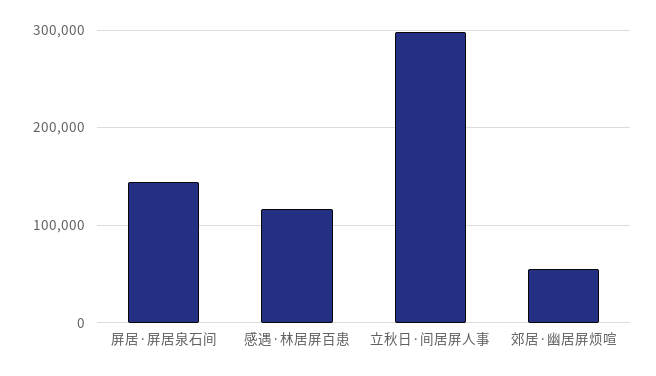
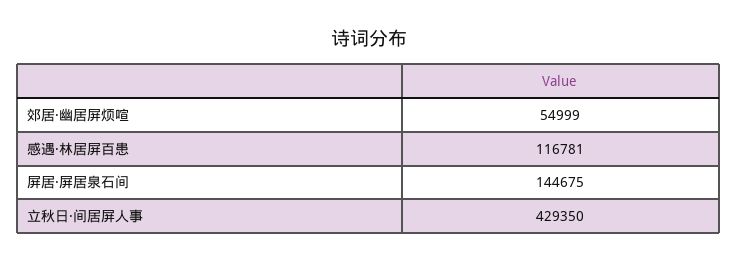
立秋日·间居屏人事: 300000 -> 429350

